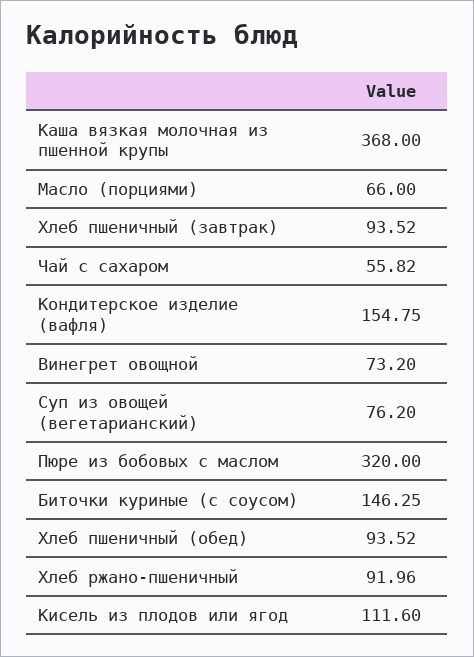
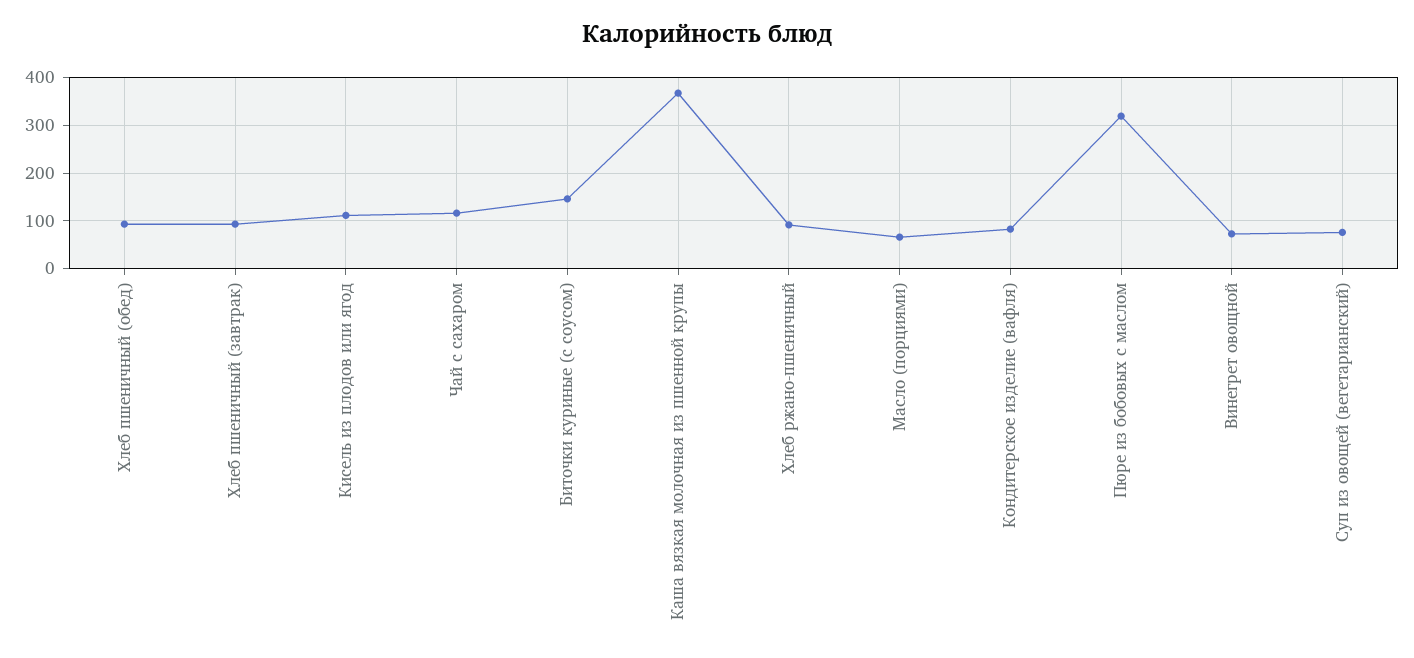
Чай с сахаром: 55.82 -> 120
Кондитерское изделие (вафля): 154.75 -> 80

